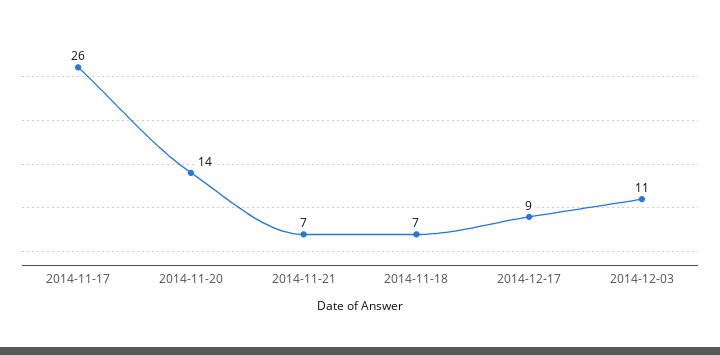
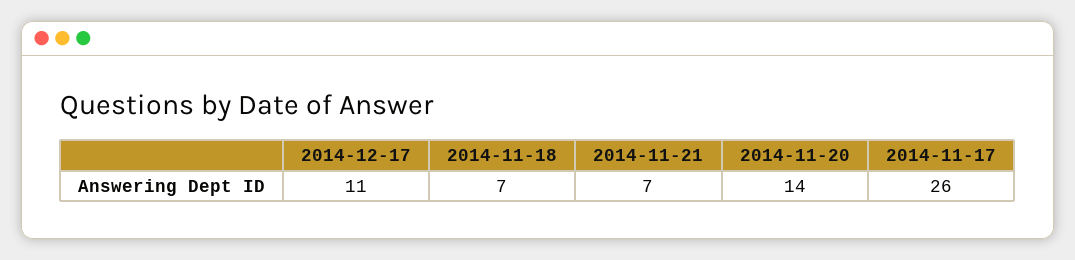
2014-12-17: 9 -> 11
2014-12-03: 11 -> none

